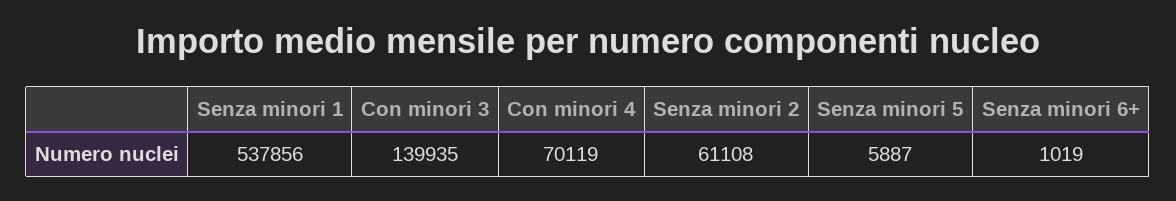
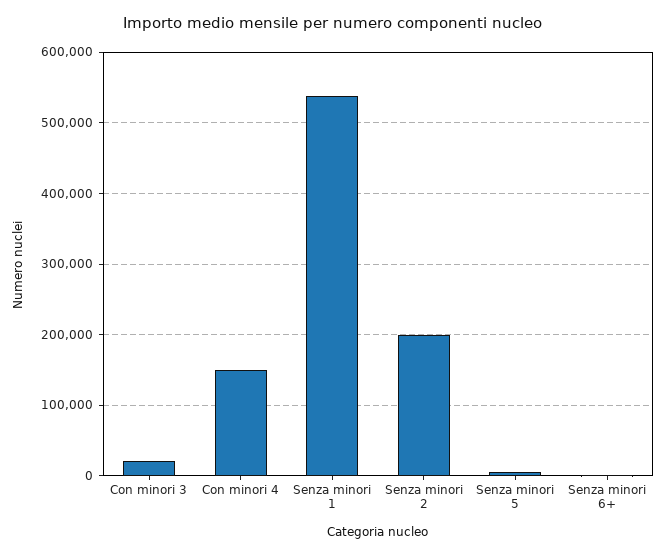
Con minori 3: 139935 -> 20000
Con minori 4: 70119 -> 150000
Senza minori 2: 61108 -> 200000

